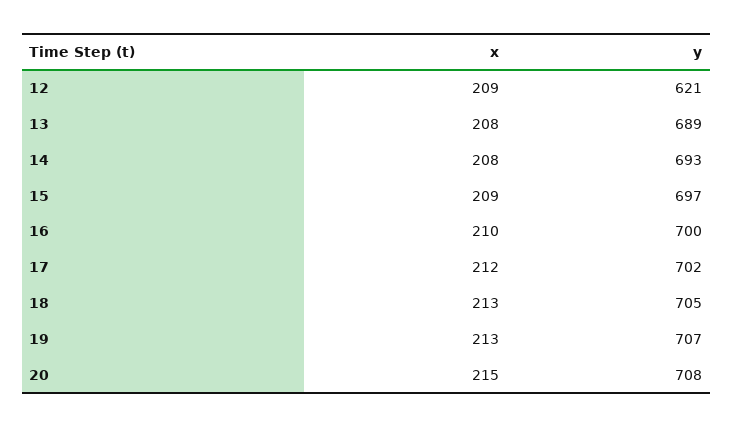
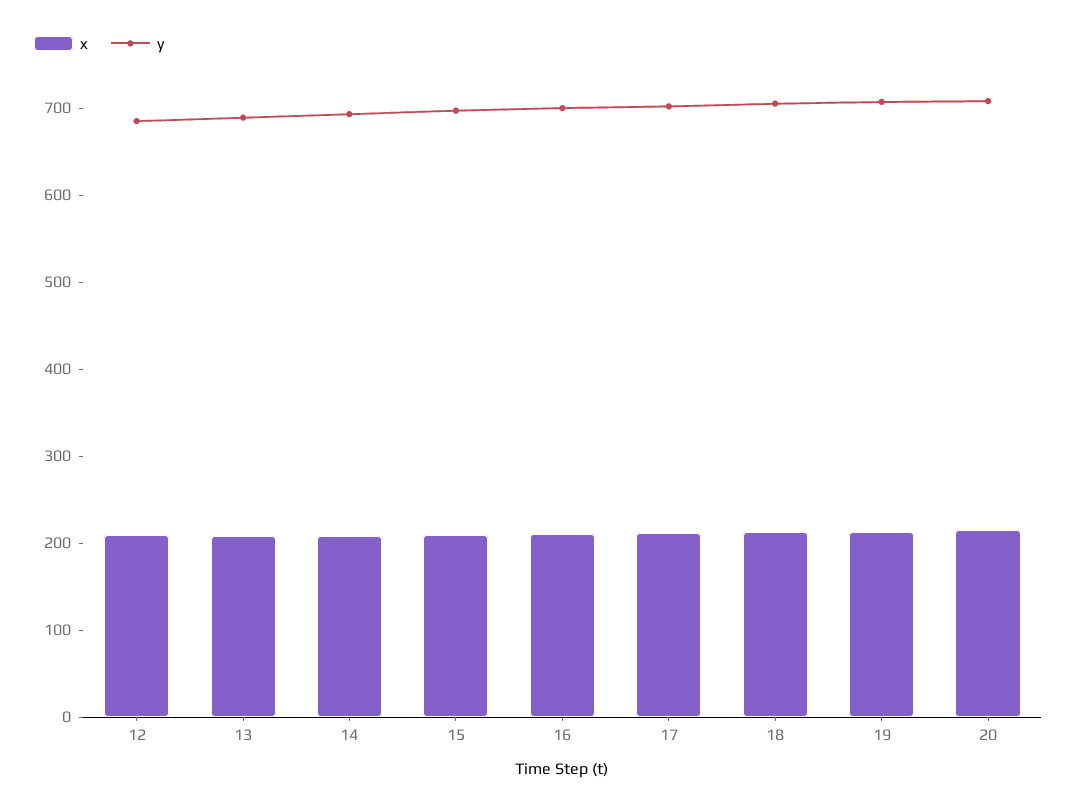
y, 12: 621 -> 680

